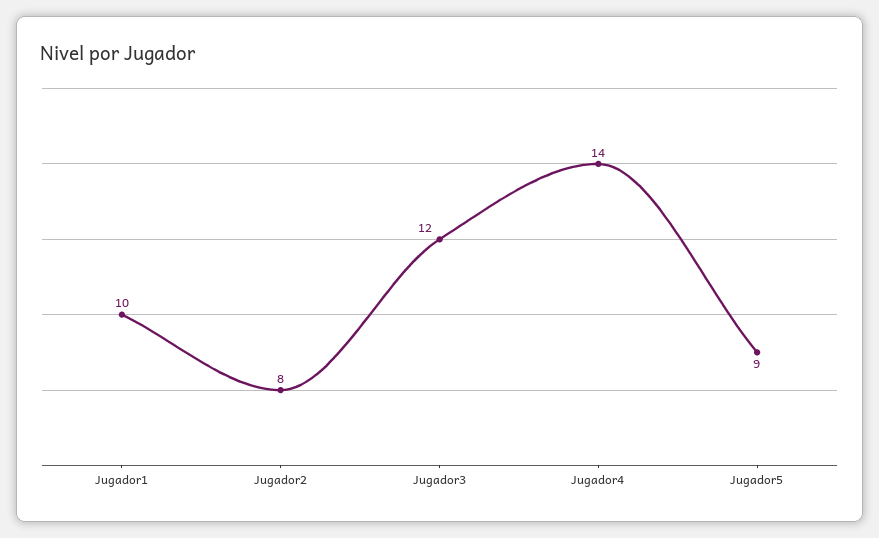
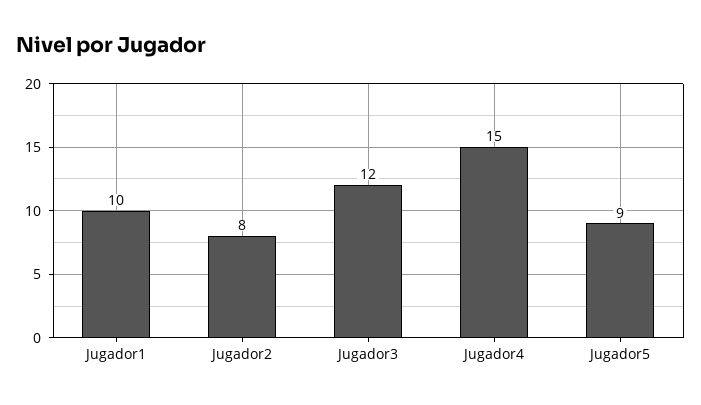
Jugador4: 14 -> 15

